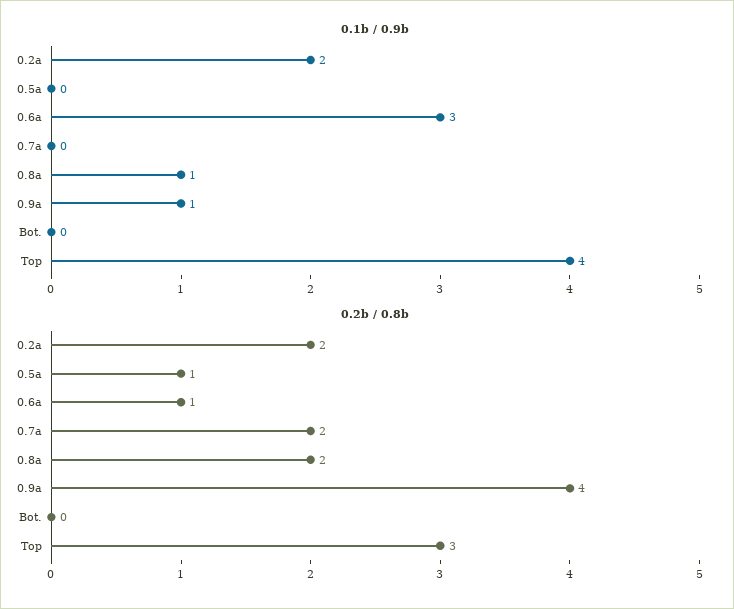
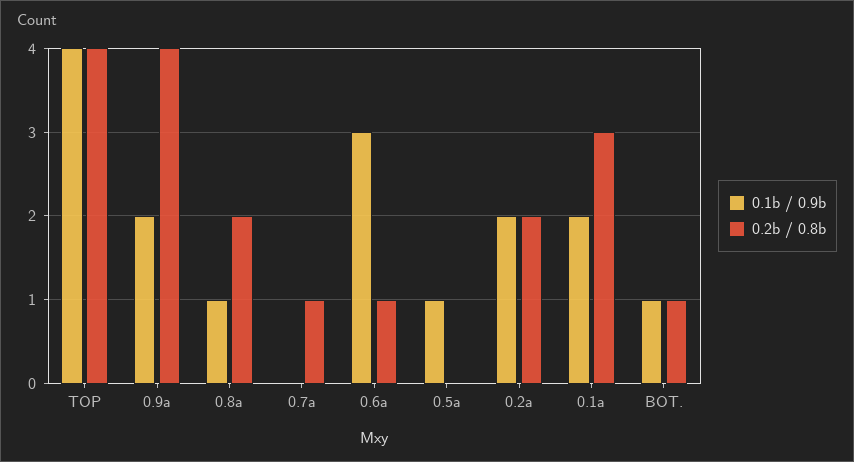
0.1b / 0.9b, 0.5a: 0 -> 1
0.1b / 0.9b, 0.9a: 1 -> 2
0.1b / 0.9b, Bot.: 0 -> 1
0.2b / 0.8b, 0.5a: 1 -> 0
0.2b / 0.8b, 0.7a: 2 -> 1
0.2b / 0.8b, Bot.: 0 -> 1
0.2b / 0.8b, Top: 3 -> 4
0.1b / 0.9b, 0.1a: none -> 2
0.2b / 0.8b, 0.1a: none -> 3

